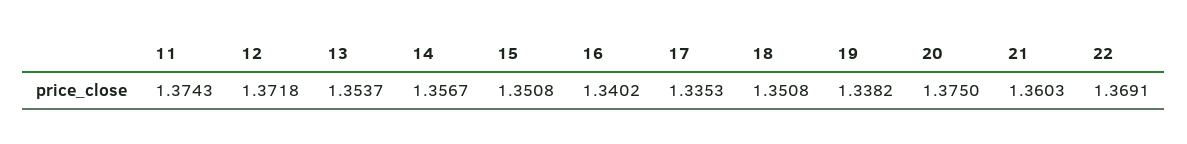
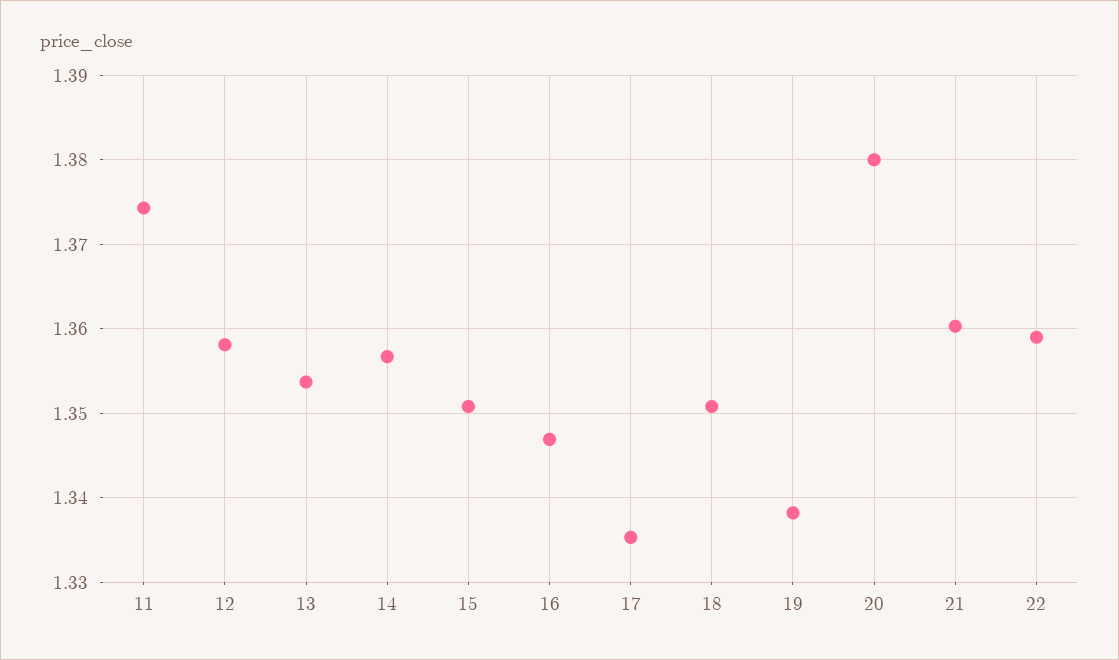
12: 1.3718 -> 1.358
16: 1.3402 -> 1.347
20: 1.375 -> 1.38
22: 1.3691 -> 1.359

